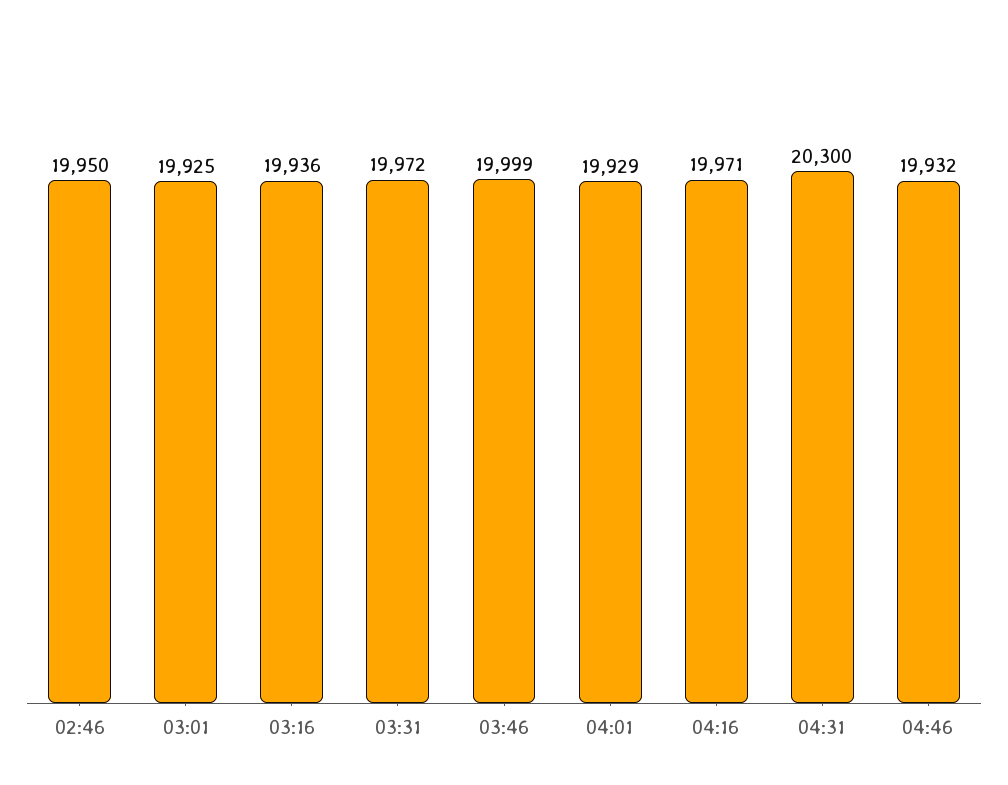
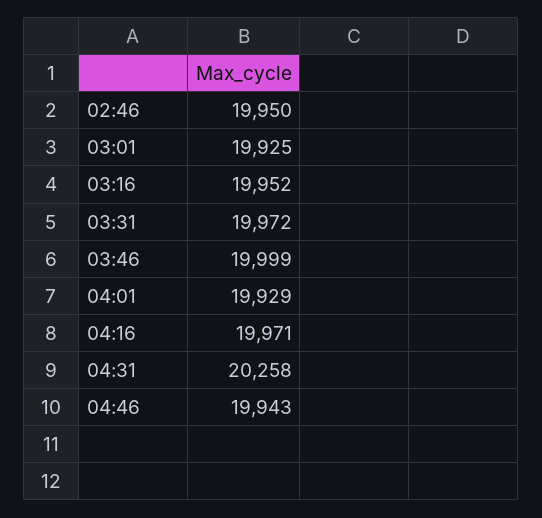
03:16: 19936 -> 19952
04:31: 20300 -> 20258
04:46: 19932 -> 19943

